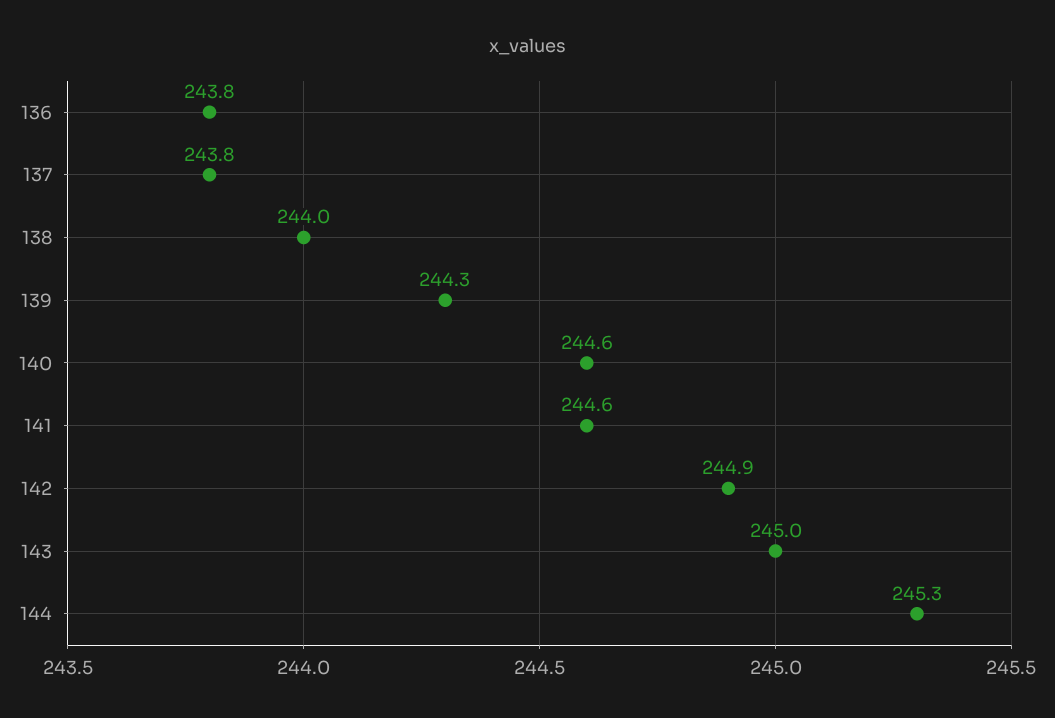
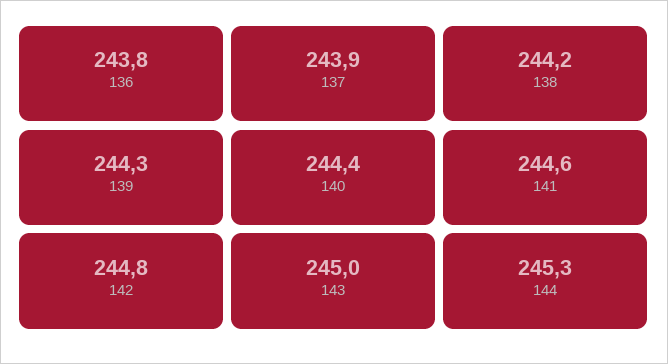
137: 243.8 -> 243.9
138: 244 -> 244.2
140: 244.6 -> 244.4
142: 244.9 -> 244.8

